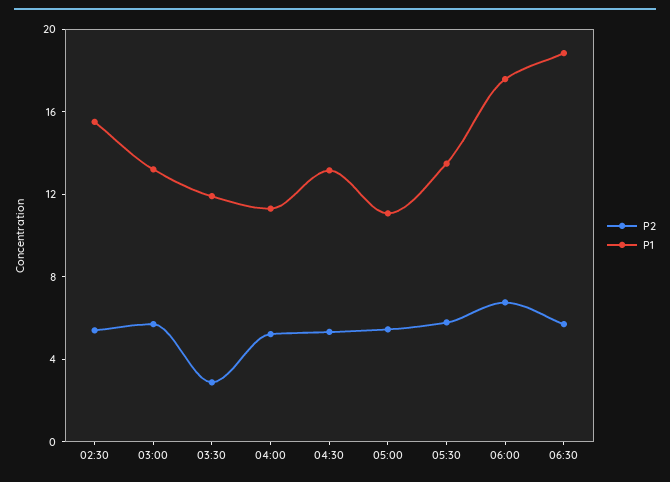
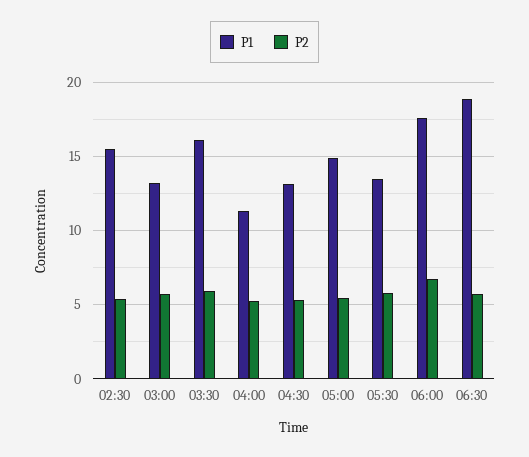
P2, 03:30: 3 -> 6
P1, 03:30: 12 -> 16
P1, 05:00: 11 -> 15

